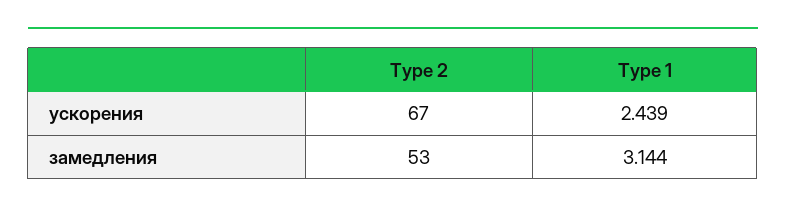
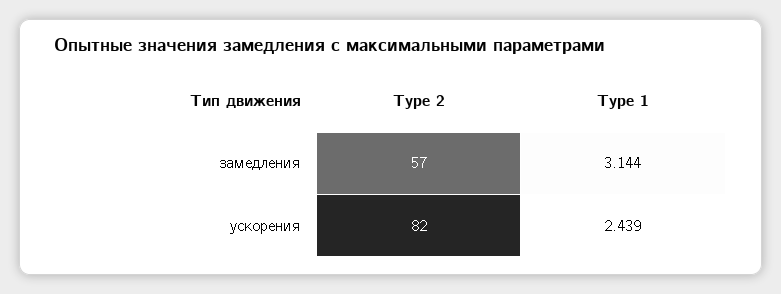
Type 2, ускорения: 67 -> 82
Type 2, замедления: 53 -> 57

